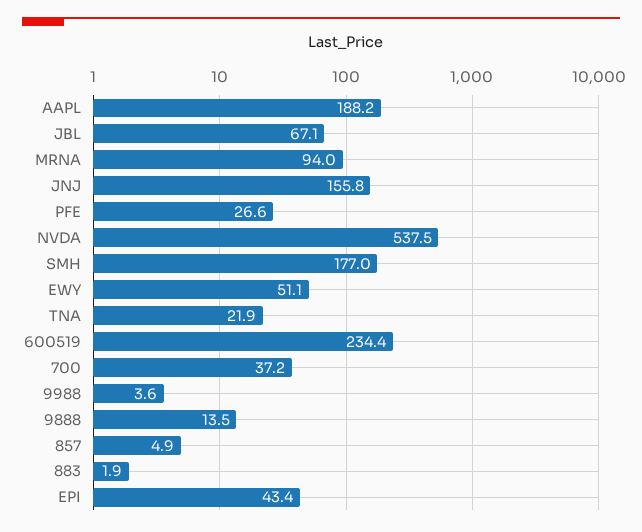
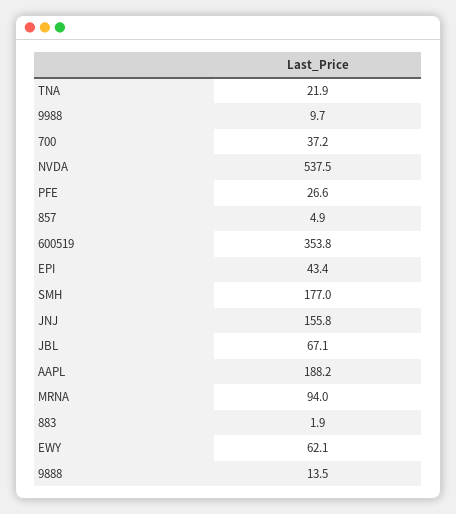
EWY: 51.1 -> 62.1
600519: 234.4 -> 353.8
9988: 3.6 -> 9.7

